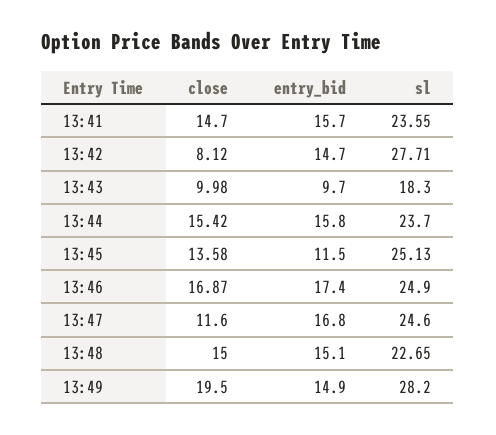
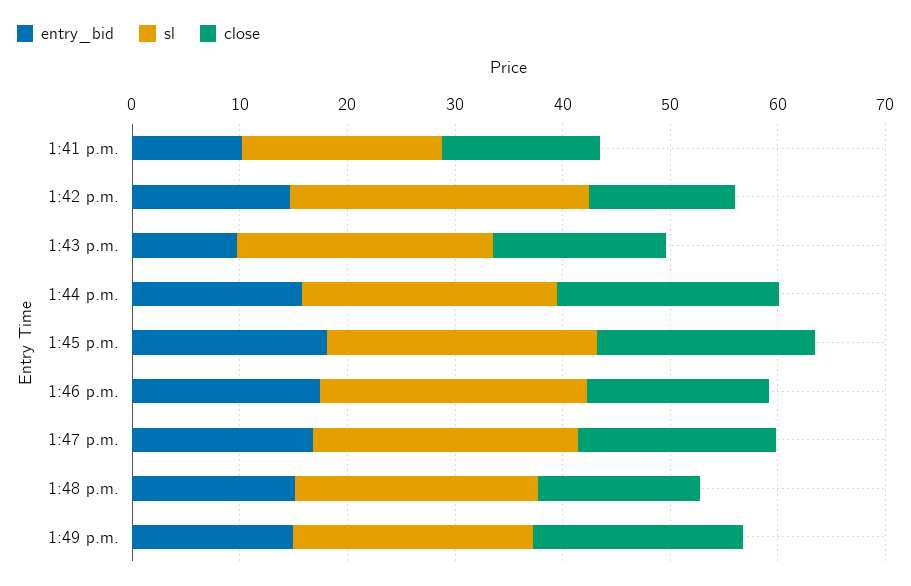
entry_bid, 13:41: 15.7 -> 10
sl, 13:41: 23.55 -> 18
close, 13:42: 8.12 -> 14
close, 13:43: 9.98 -> 16
sl, 13:43: 18.3 -> 24
close, 13:44: 15.42 -> 20
close, 13:45: 13.58 -> 20
entry_bid, 13:45: 11.5 -> 18
close, 13:47: 11.6 -> 18
sl, 13:49: 28.2 -> 22

